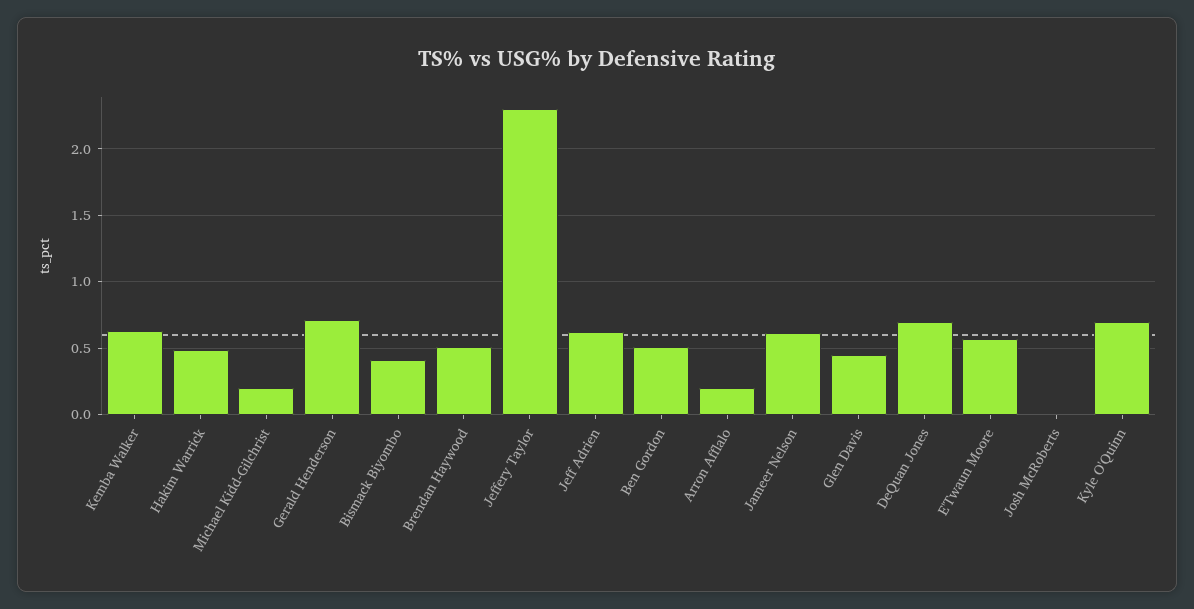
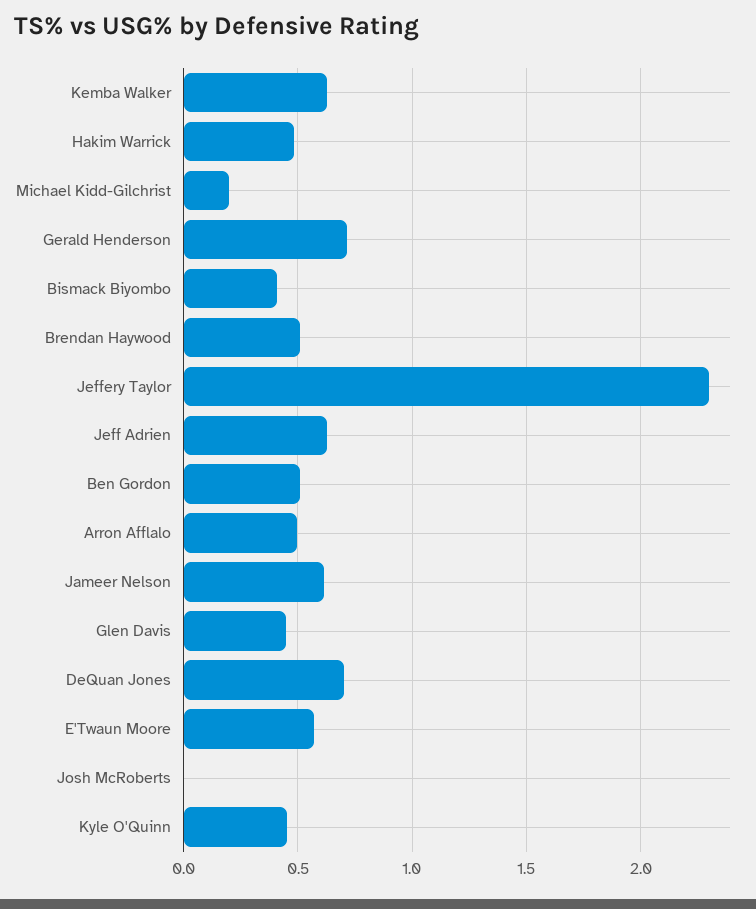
Arron Afflalo: 0.2 -> 0.5
Kyle O'Quinn: 0.7 -> 0.45

